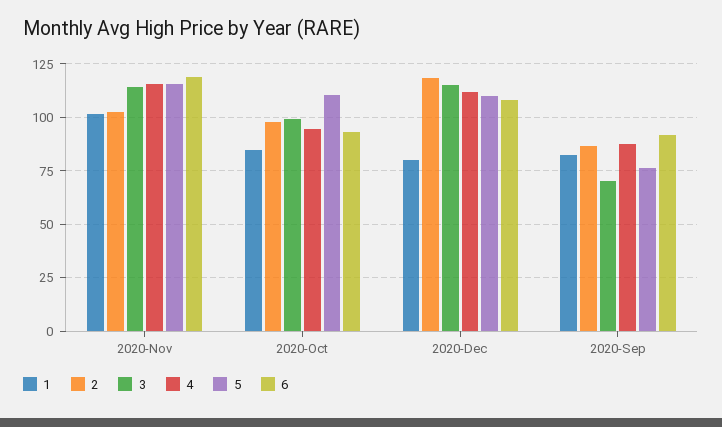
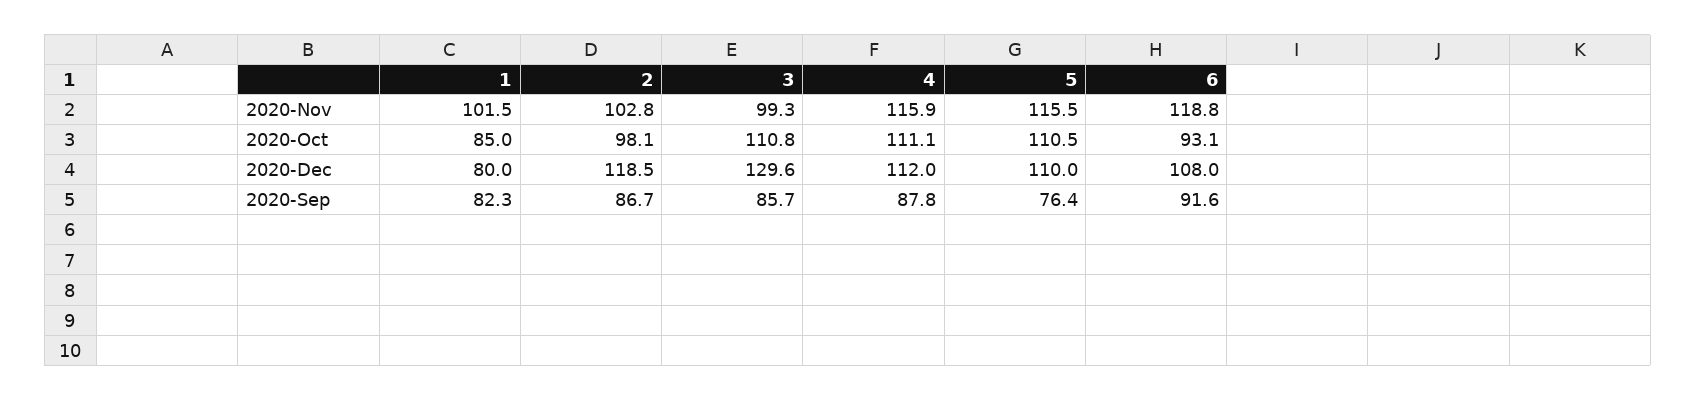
3, 2020-Nov: 115 -> 99.3
3, 2020-Oct: 100 -> 110.8
4, 2020-Oct: 95 -> 111.1
3, 2020-Dec: 115 -> 129.6
3, 2020-Sep: 70 -> 85.7

